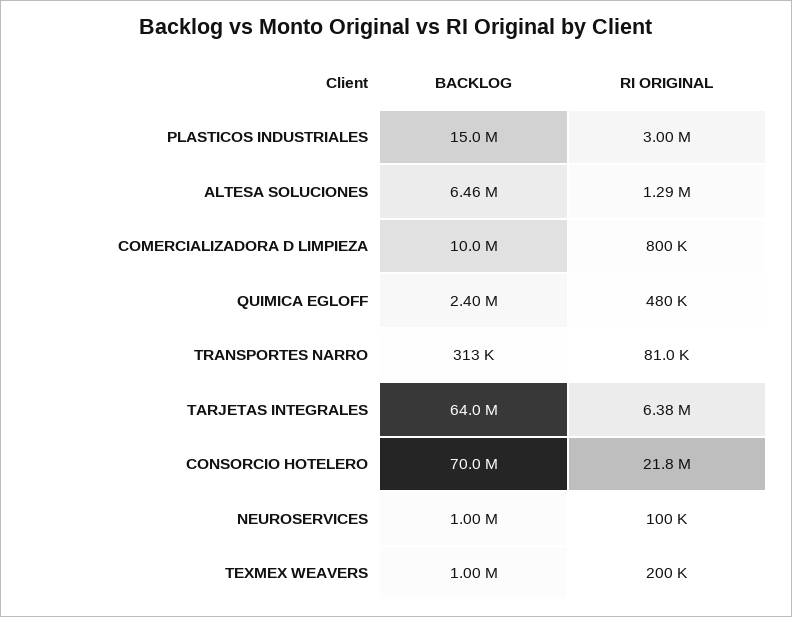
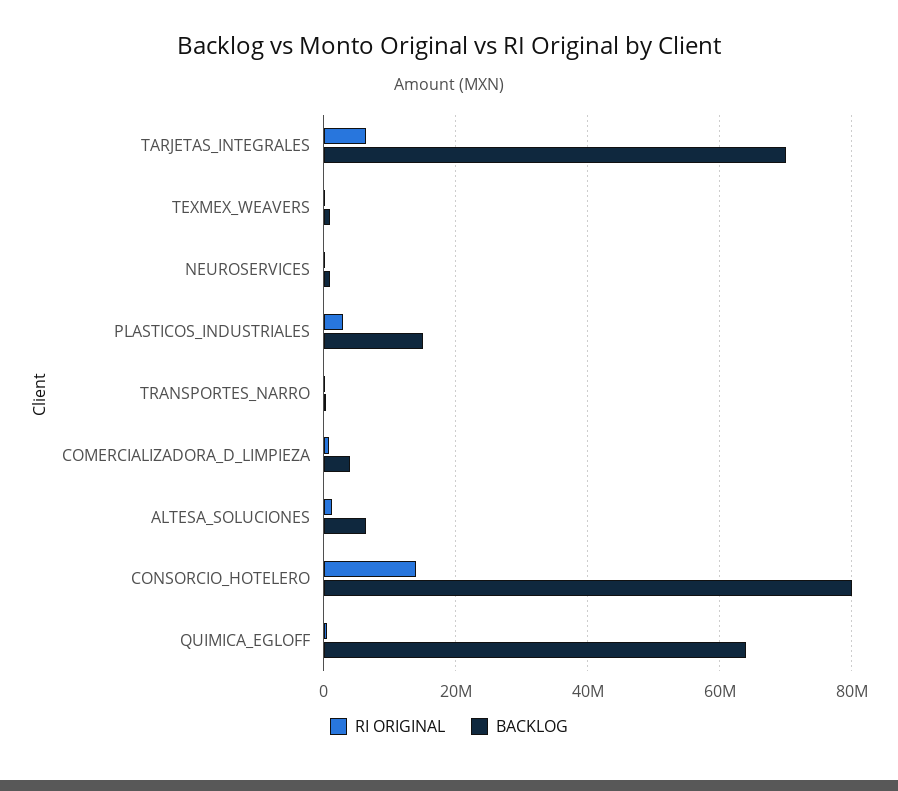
BACKLOG, COMERCIALIZADORA D LIMPIEZA: 10000000 -> 4000000
BACKLOG, QUIMICA EGLOFF: 2400000 -> 64000000
BACKLOG, TARJETAS INTEGRALES: 64000000 -> 70000000
BACKLOG, CONSORCIO HOTELERO: 70000000 -> 80000000
RI ORIGINAL, CONSORCIO HOTELERO: 21800000 -> 14000000

